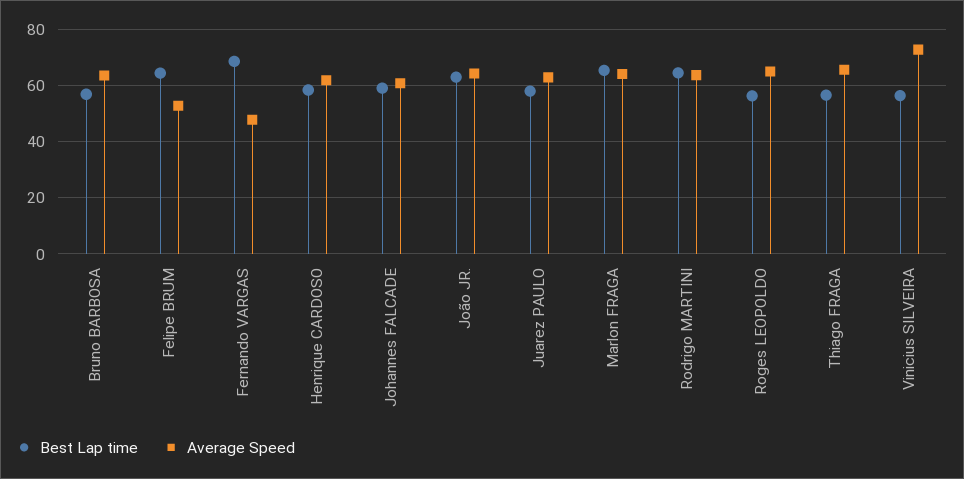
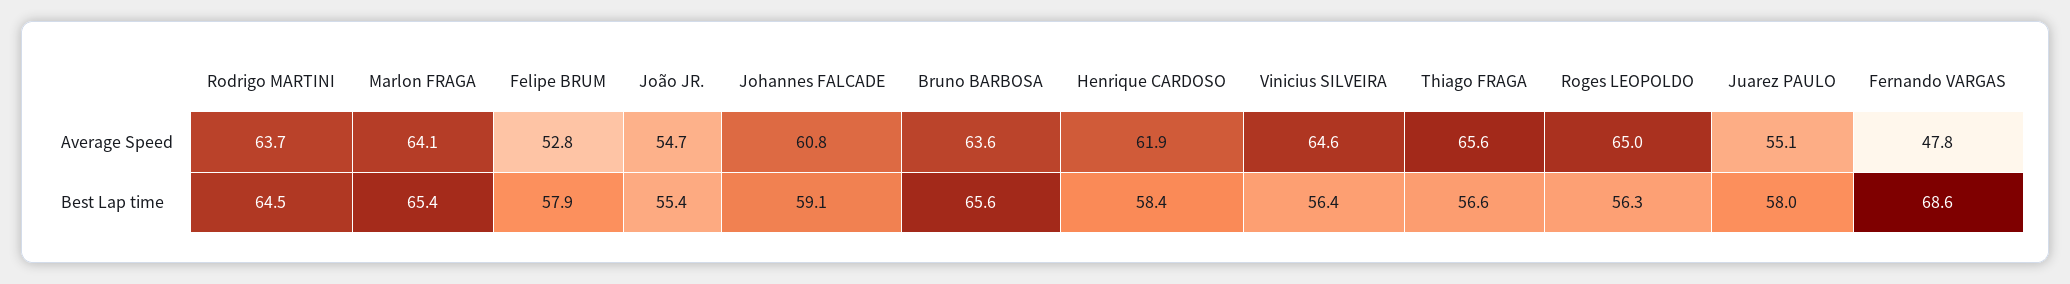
Best Lap time, Bruno BARBOSA: 57.5 -> 65.6
Best Lap time, Felipe BRUM: 65 -> 57.9
Best Lap time, João JR.: 62.5 -> 55.4
Average Speed, João JR.: 65 -> 54.7
Average Speed, Juarez PAULO: 62.5 -> 55.1
Average Speed, Vinicius SILVEIRA: 72.5 -> 64.6

